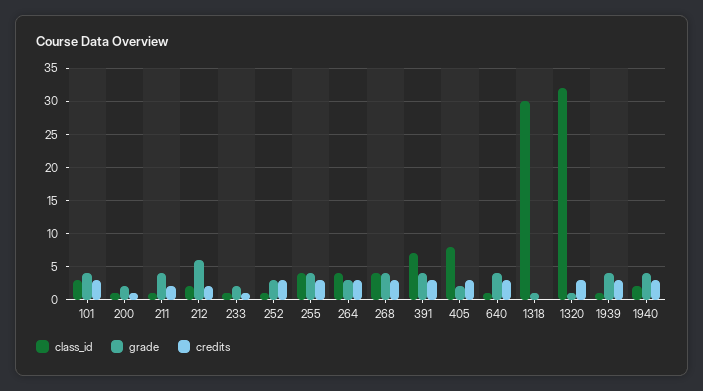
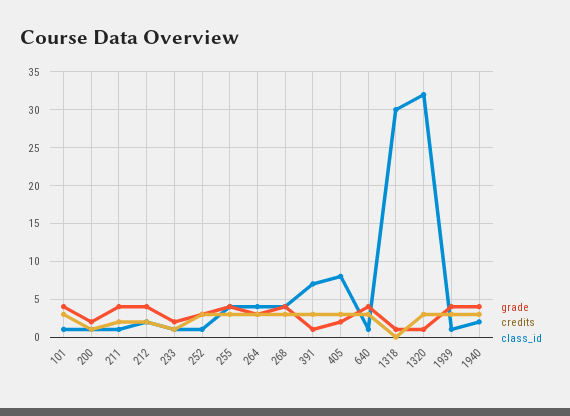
class_id, 101: 3 -> 1
grade, 212: 6 -> 4
grade, 391: 4 -> 1

